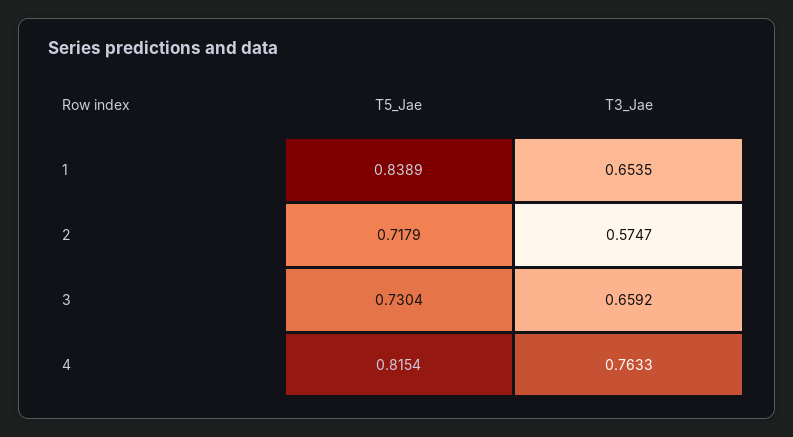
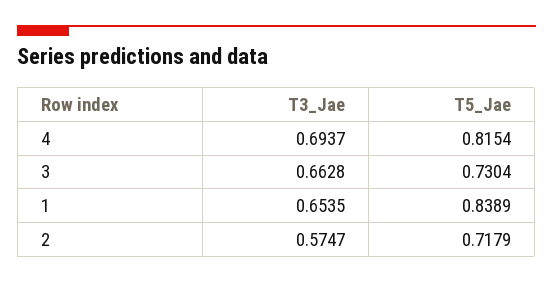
T3_Jae, 3: 0.6592 -> 0.6628
T3_Jae, 4: 0.7633 -> 0.6937

